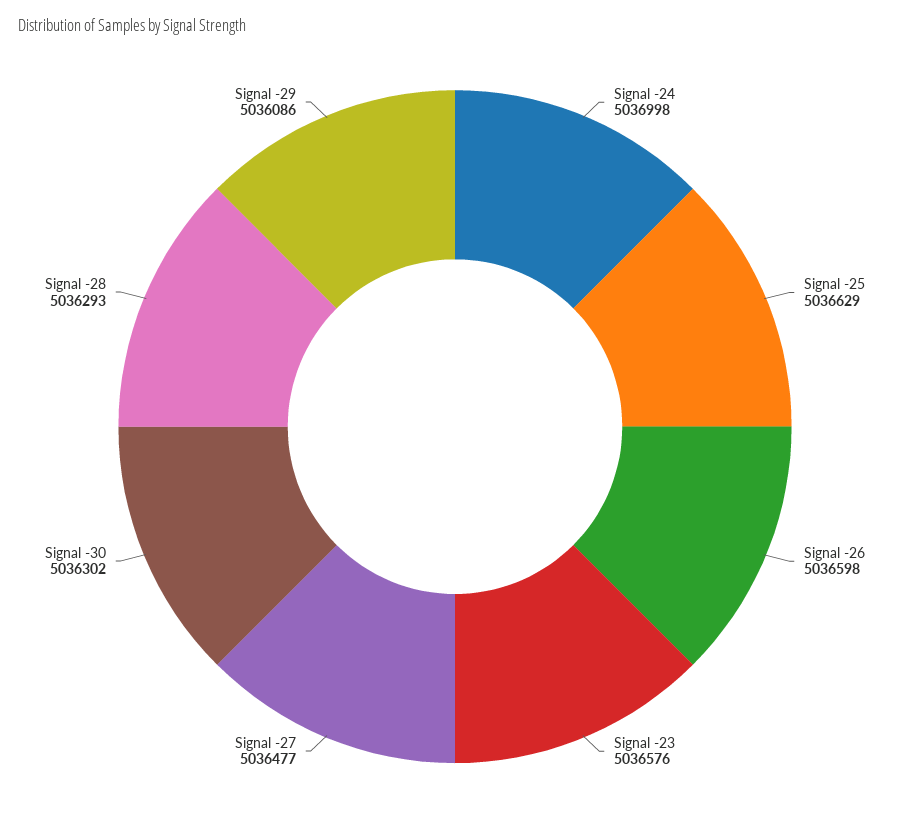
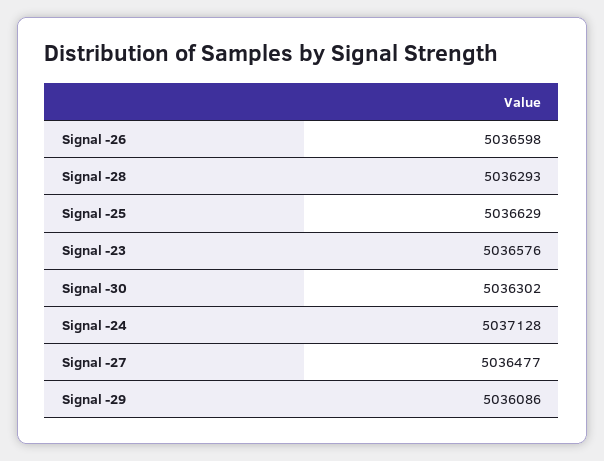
Signal -24: 5036998 -> 5037128

